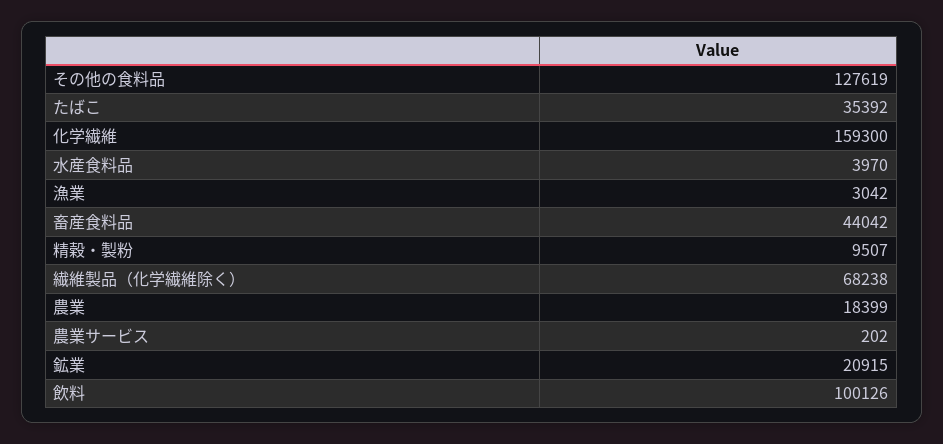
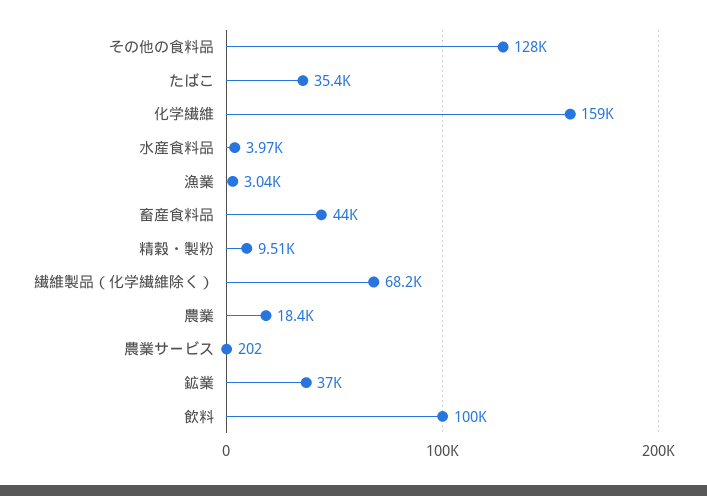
鉱業: 20915 -> 37000

